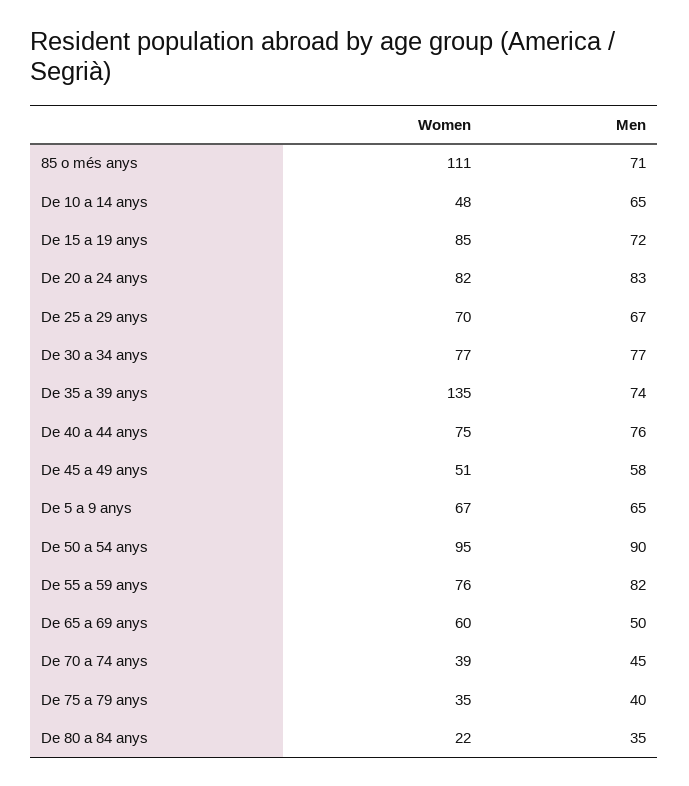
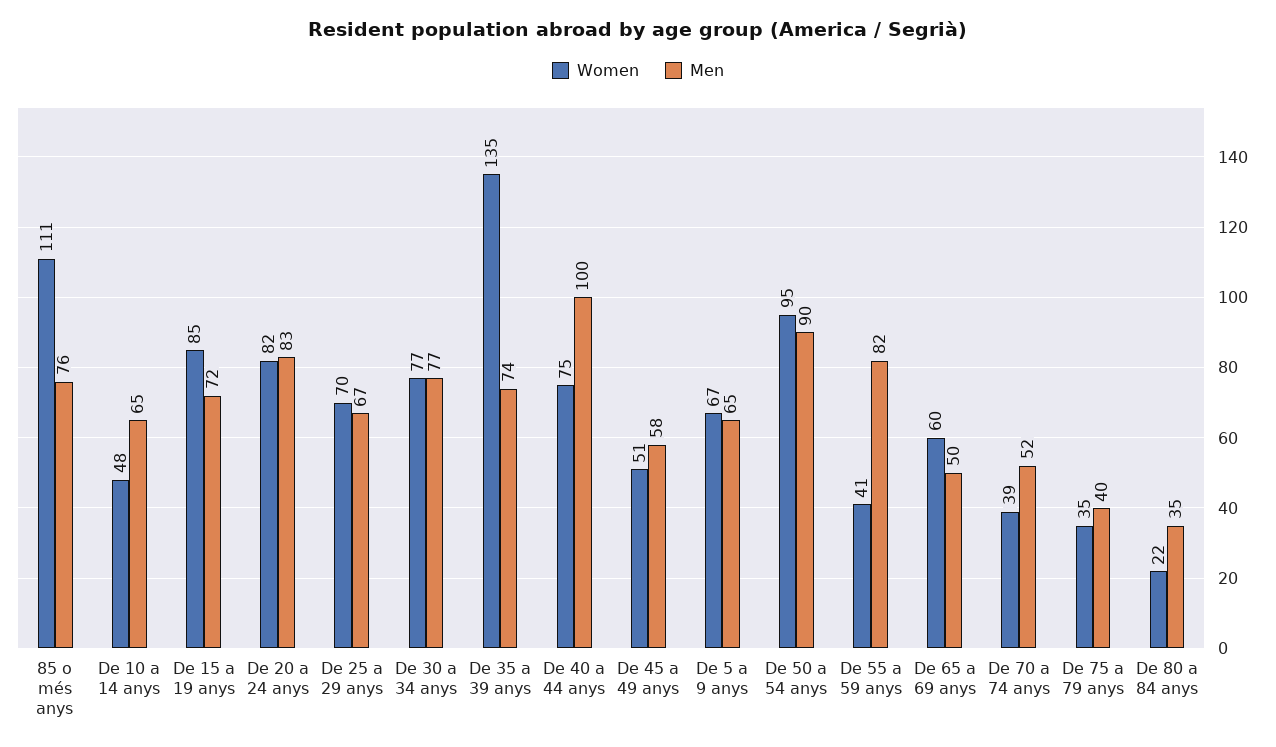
Men, 85 o més anys: 71 -> 76
Men, De 40 a 44 anys: 76 -> 100
Women, De 55 a 59 anys: 76 -> 41
Men, De 70 a 74 anys: 45 -> 52

